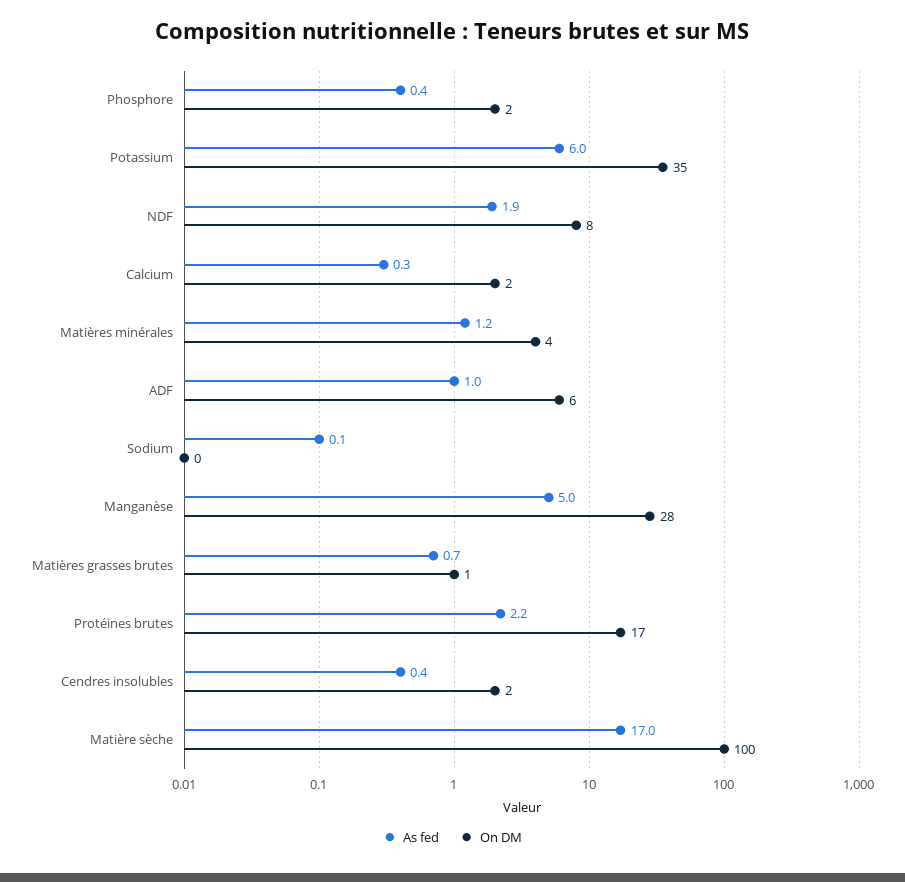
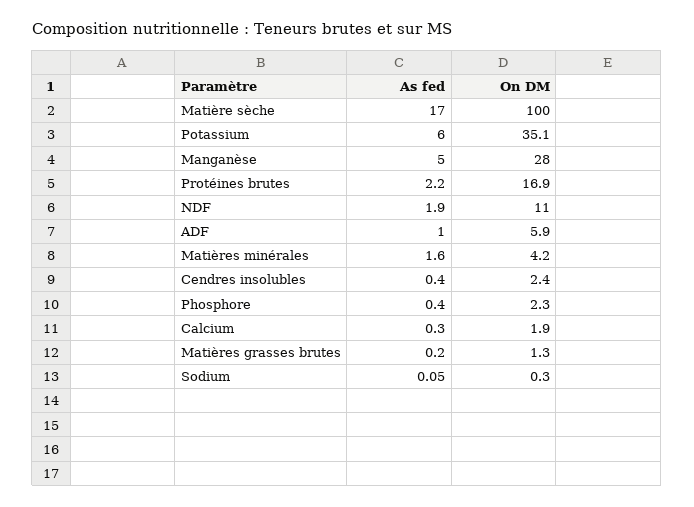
On DM, NDF: 8 -> 11
As fed, Matières minérales: 1.2 -> 1.6
As fed, Matières grasses brutes: 0.7 -> 0.2

